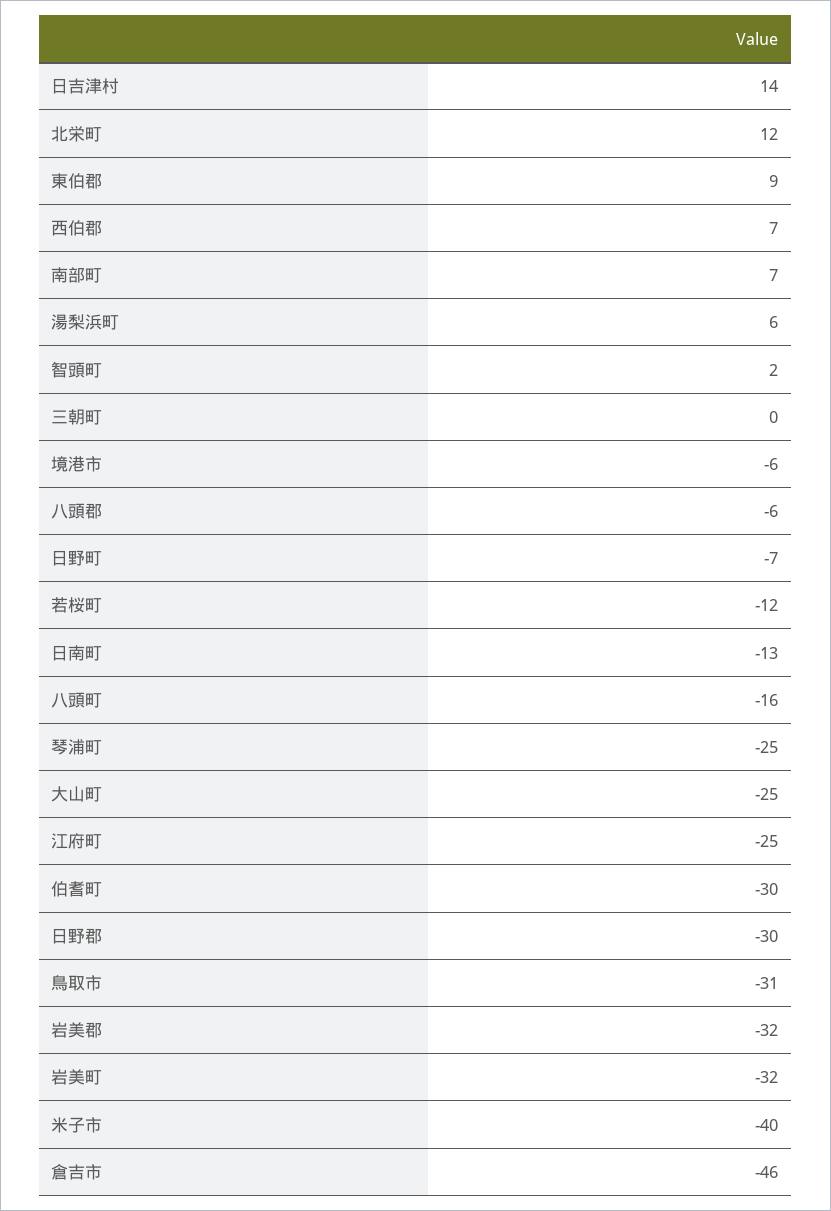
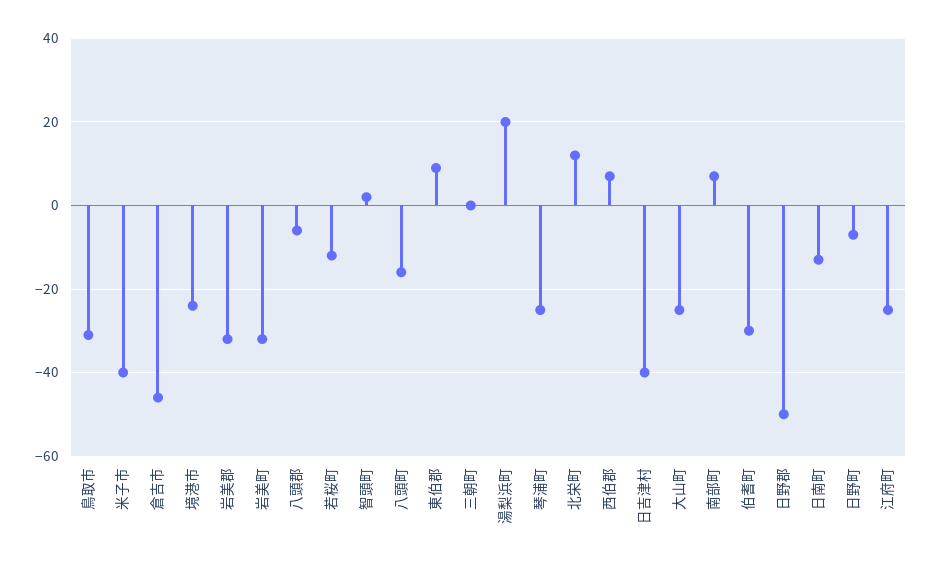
日吉津村: 14 -> -40
湯梨浜町: 6 -> 20
境港市: -6 -> -25
日野郡: -30 -> -50

